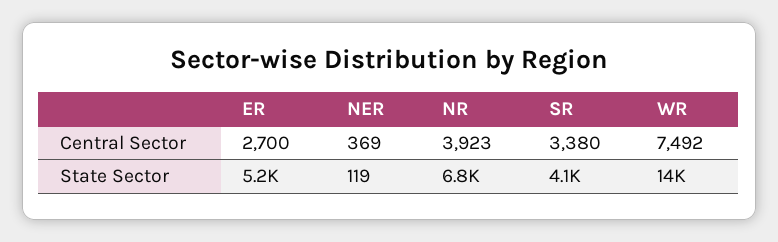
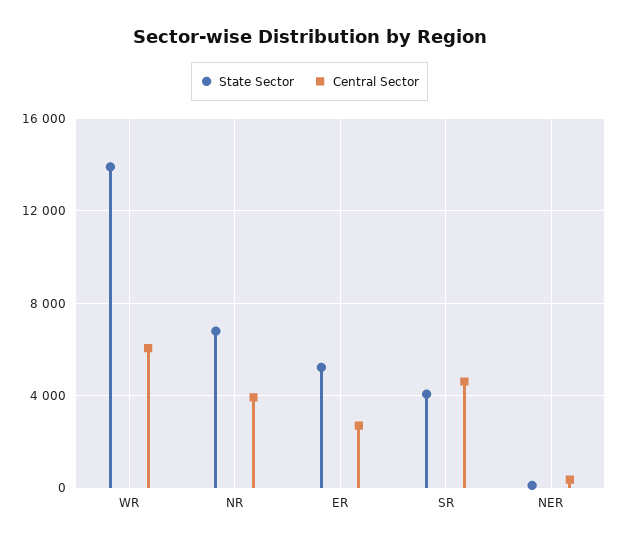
Central Sector, SR: 3380 -> 4500
Central Sector, WR: 7492 -> 6000

